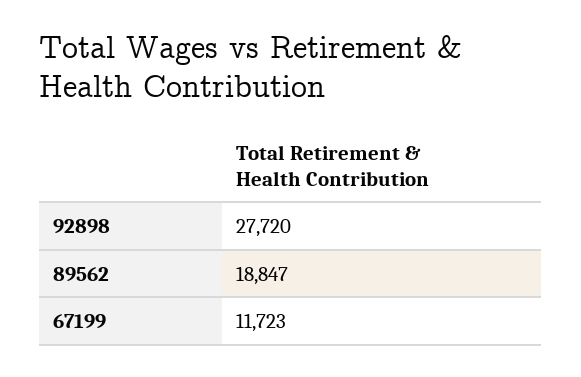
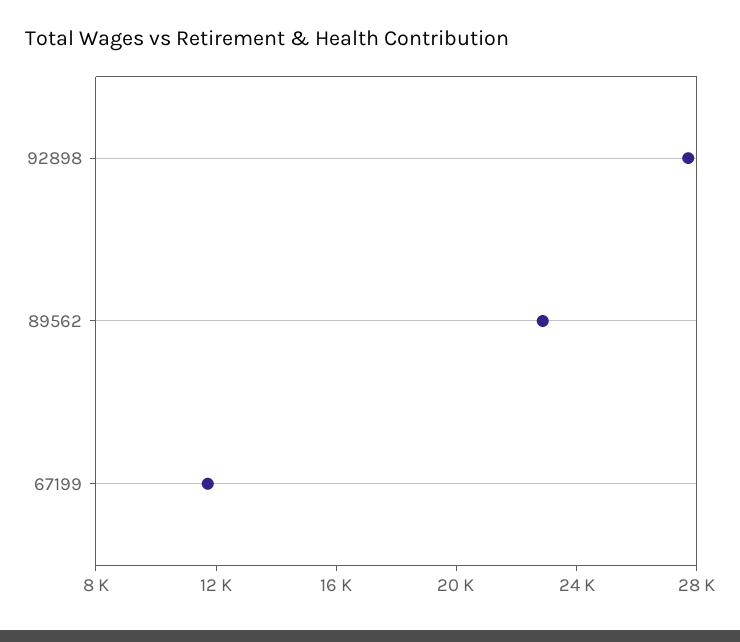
89562: 18847 -> 23000

